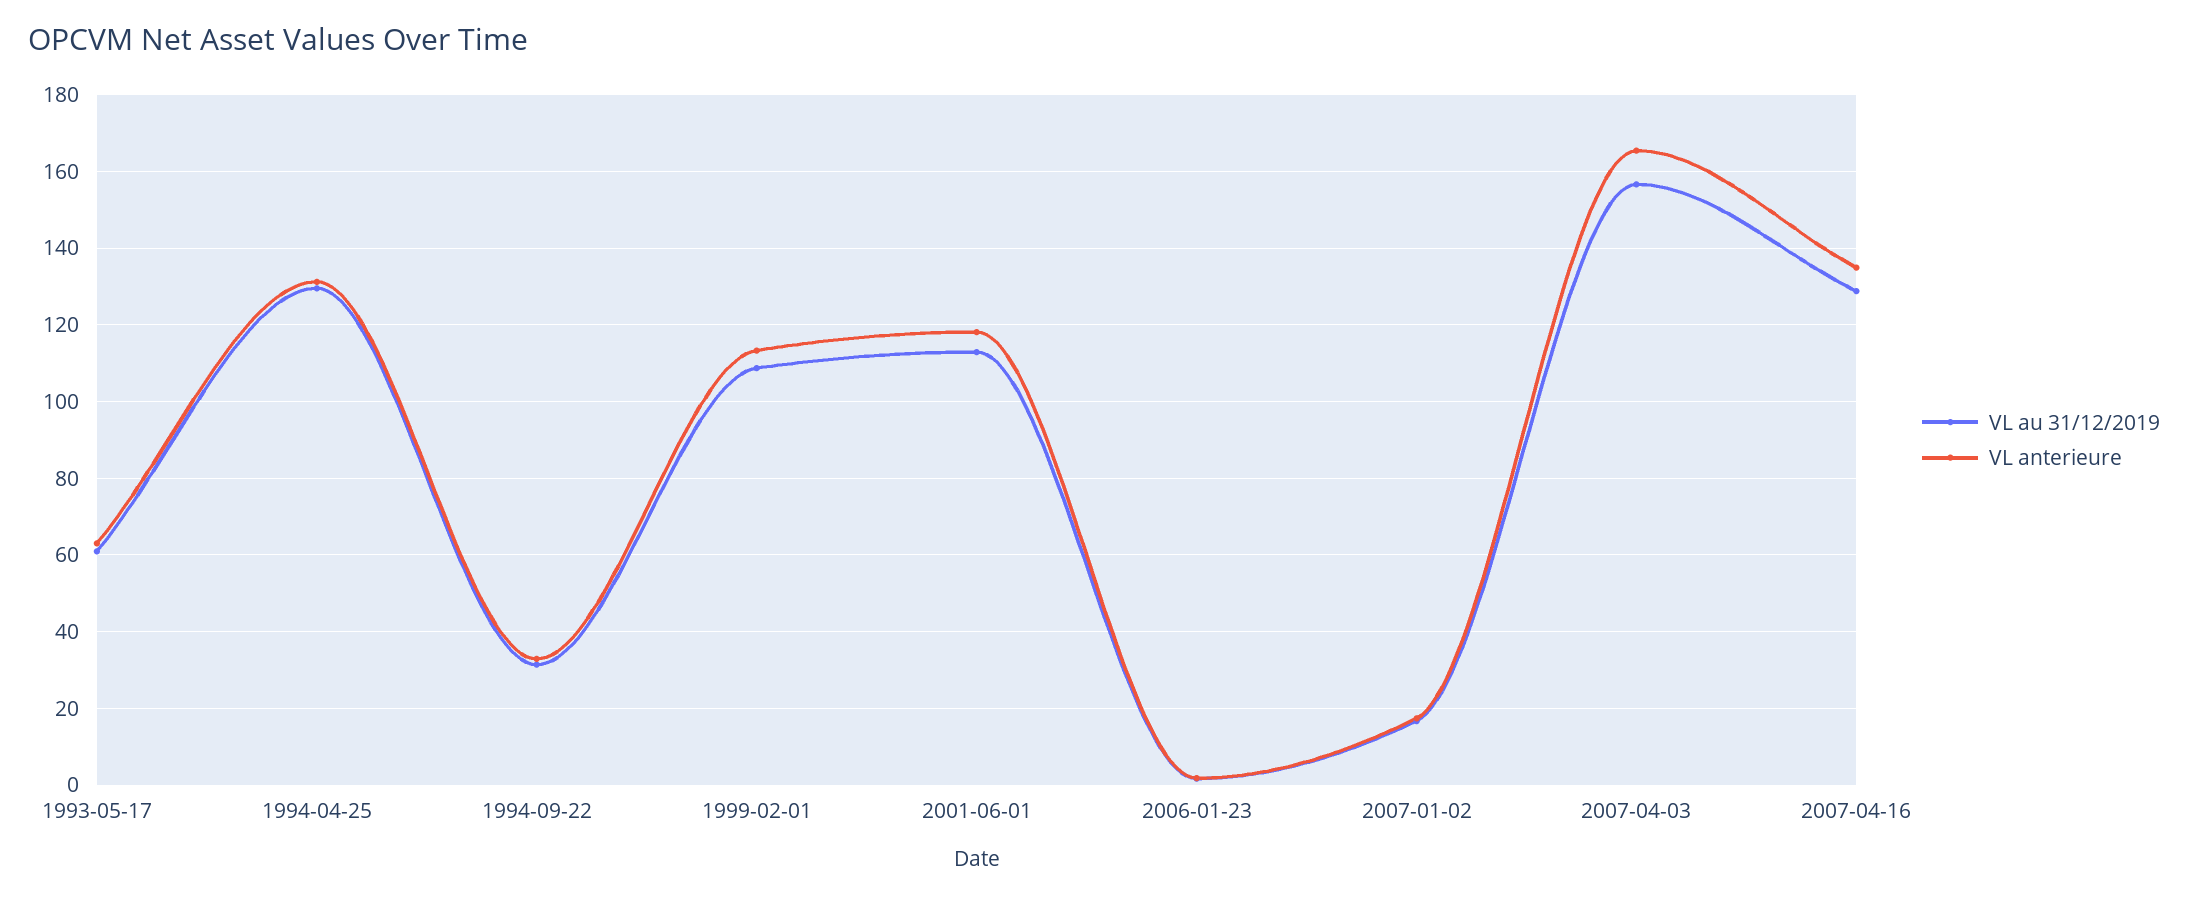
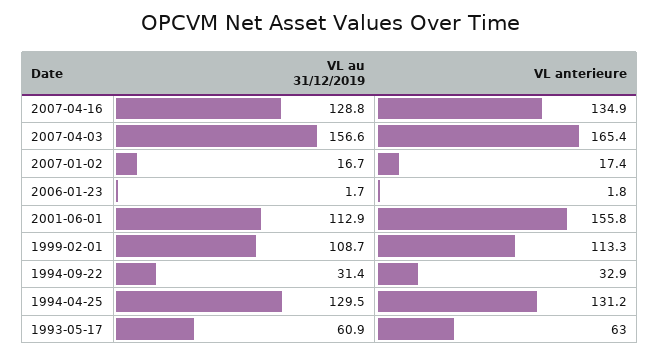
VL anterieure, 2001-06-01: 118 -> 155.8

